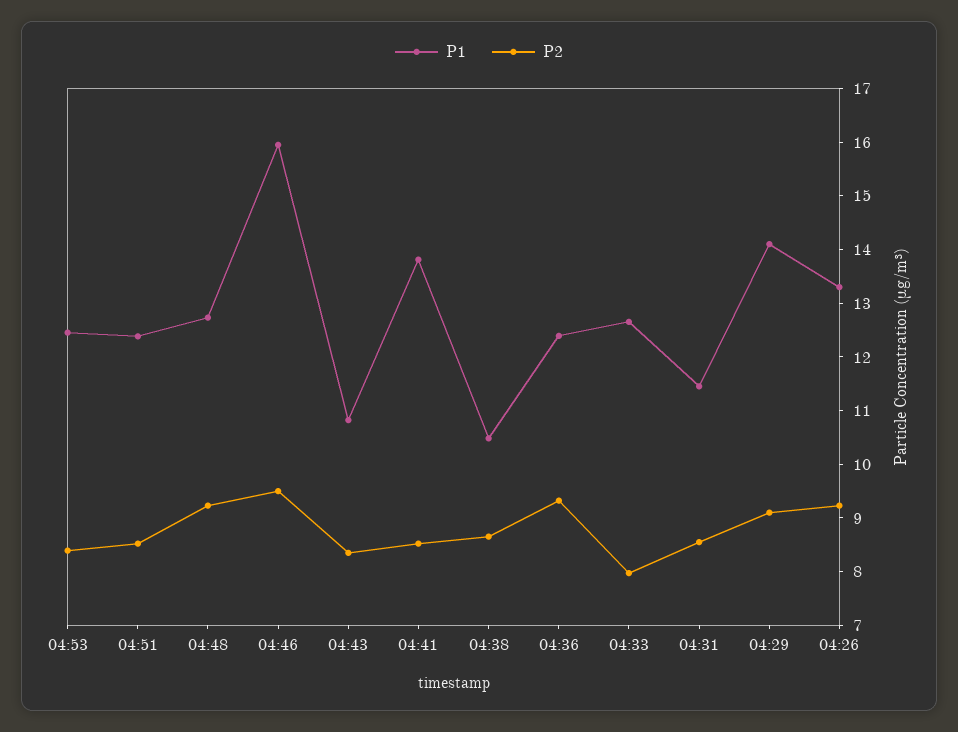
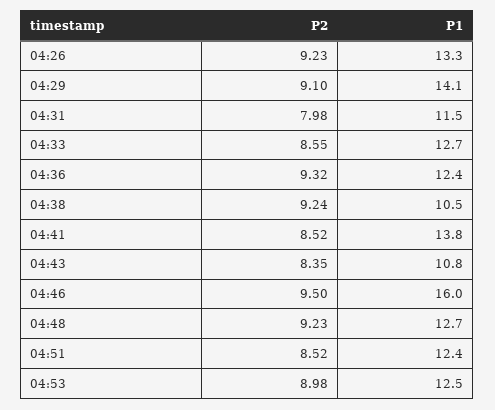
P2, 04:53: 8.4 -> 8.98
P2, 04:38: 8.6 -> 9.24
P2, 04:33: 8 -> 8.55
P2, 04:31: 8.6 -> 7.98

